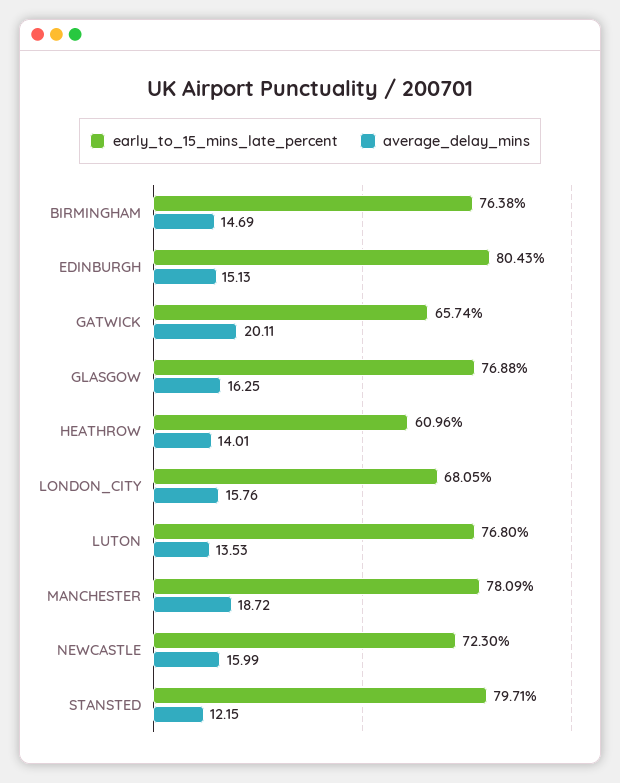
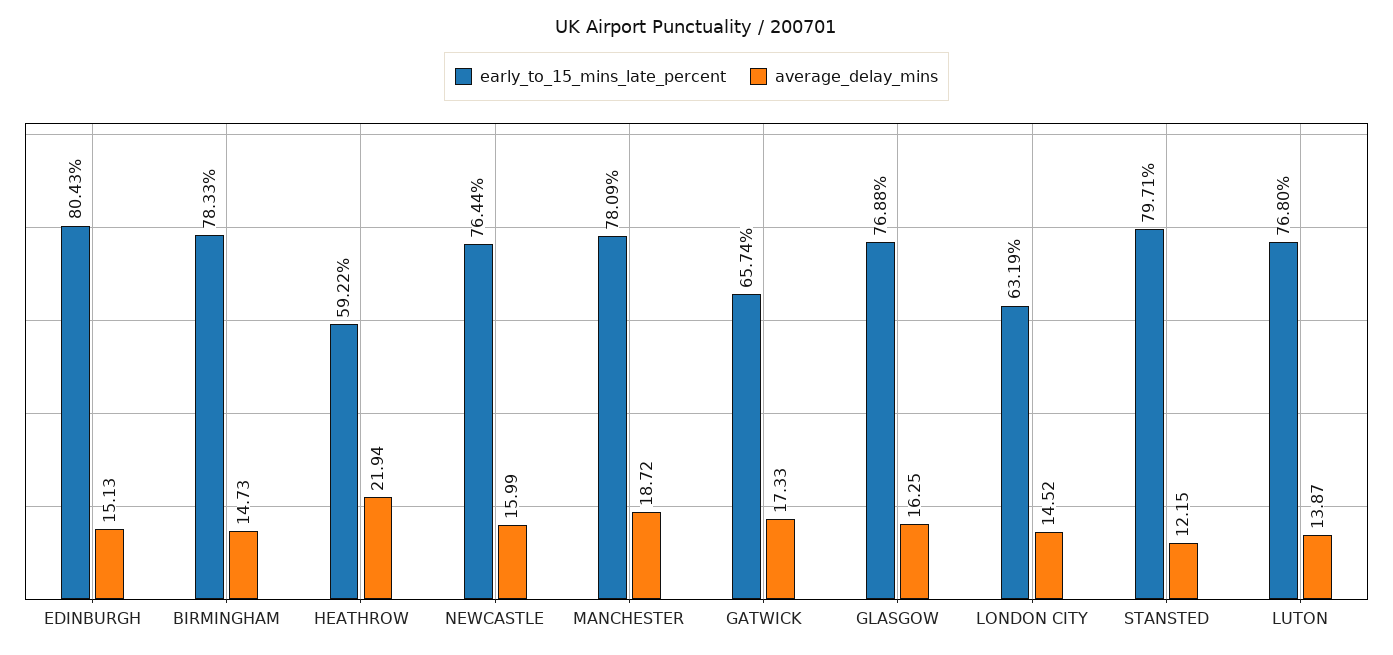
early_to_15_mins_late_percent, BIRMINGHAM: 76.38 -> 78.33
average_delay_mins, BIRMINGHAM: 14.69 -> 14.73
average_delay_mins, GATWICK: 20.11 -> 17.33
early_to_15_mins_late_percent, HEATHROW: 60.96 -> 59.22
average_delay_mins, HEATHROW: 14.01 -> 21.94
early_to_15_mins_late_percent, LONDON_CITY: 68.05 -> 63.19
average_delay_mins, LONDON_CITY: 15.76 -> 14.52
average_delay_mins, LUTON: 13.53 -> 13.87
early_to_15_mins_late_percent, NEWCASTLE: 72.3 -> 76.44

